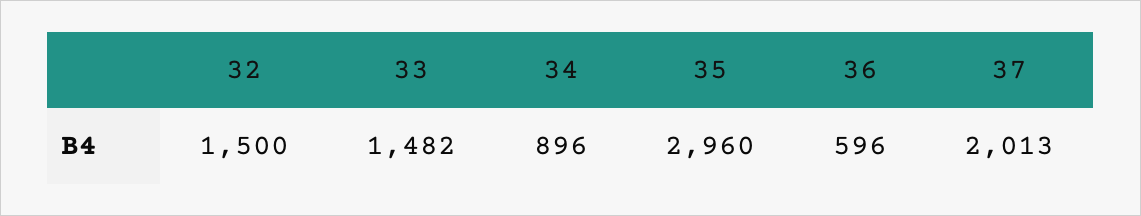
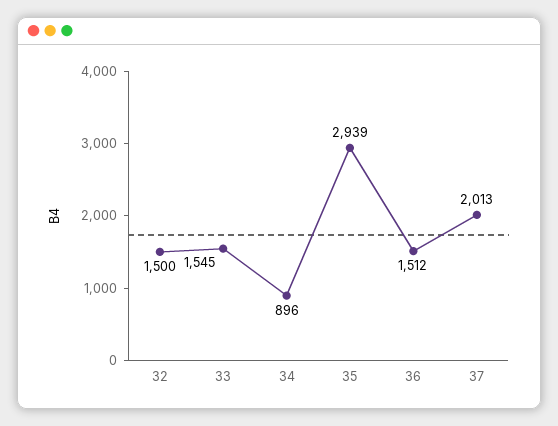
33: 1482 -> 1545
35: 2960 -> 2939
36: 596 -> 1512

